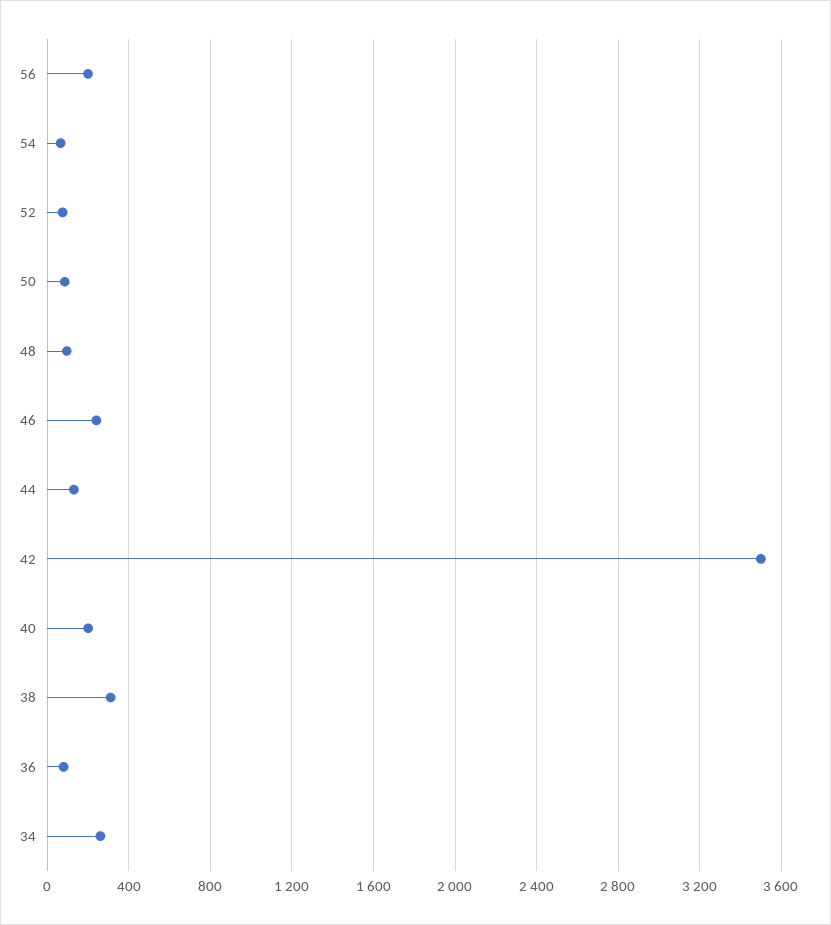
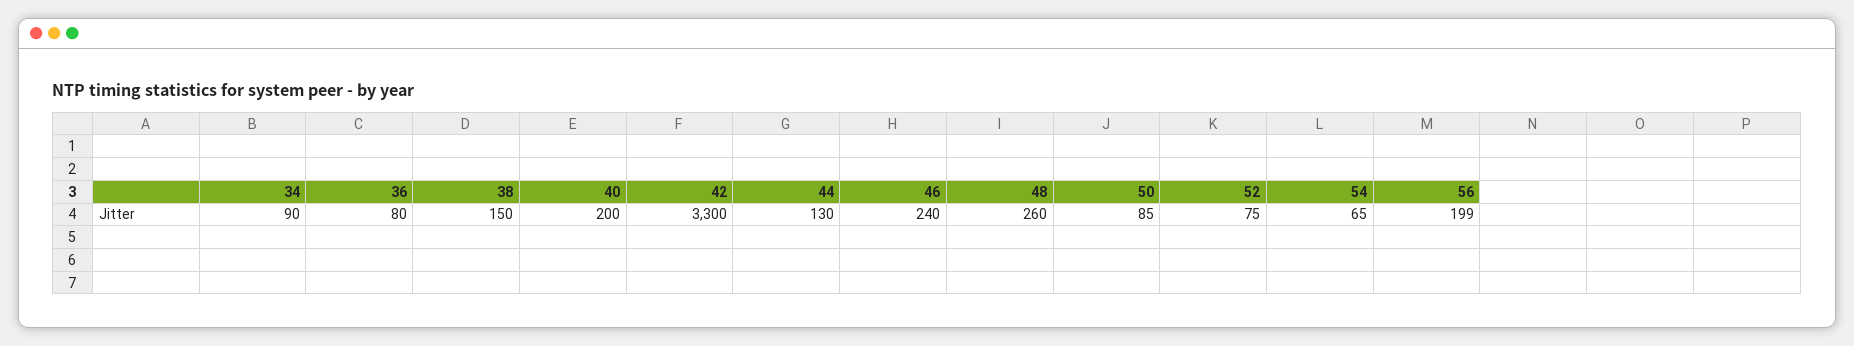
48: 100 -> 260
42: 3500 -> 3300
38: 300 -> 150
34: 250 -> 90

